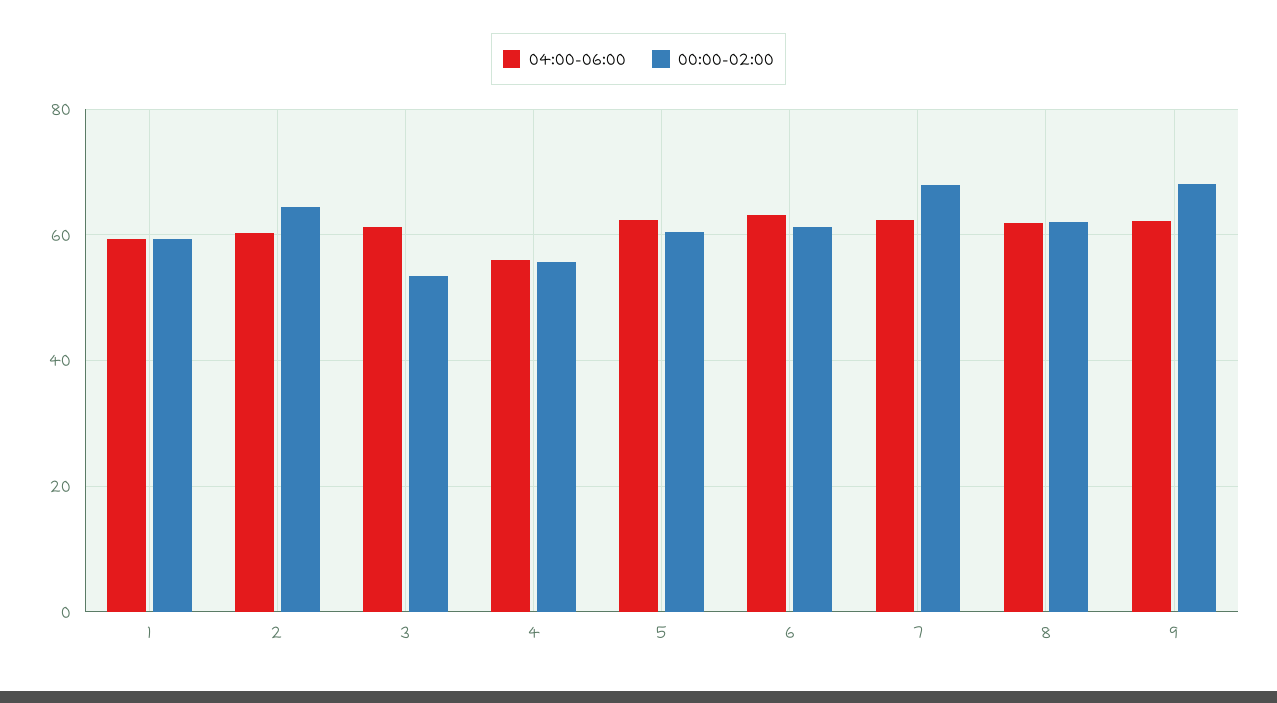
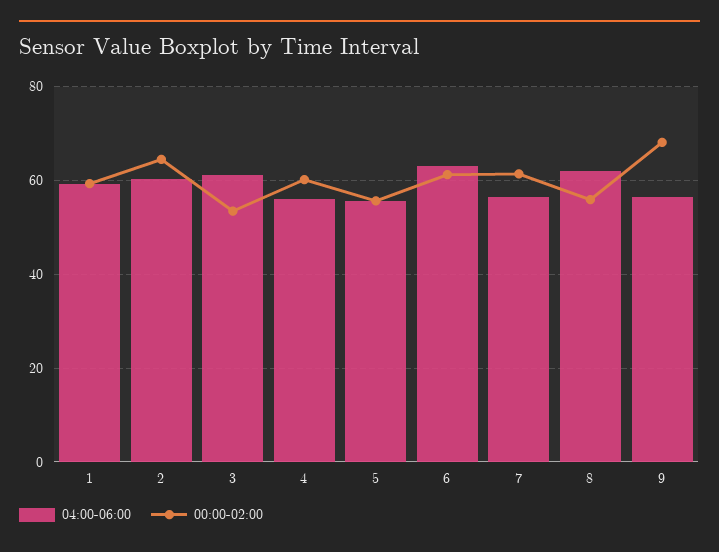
00:00-02:00, 4: 56 -> 60
04:00-06:00, 5: 62 -> 56
00:00-02:00, 5: 60 -> 56
04:00-06:00, 7: 62 -> 56
00:00-02:00, 7: 68 -> 62
00:00-02:00, 8: 62 -> 56
04:00-06:00, 9: 62 -> 56

